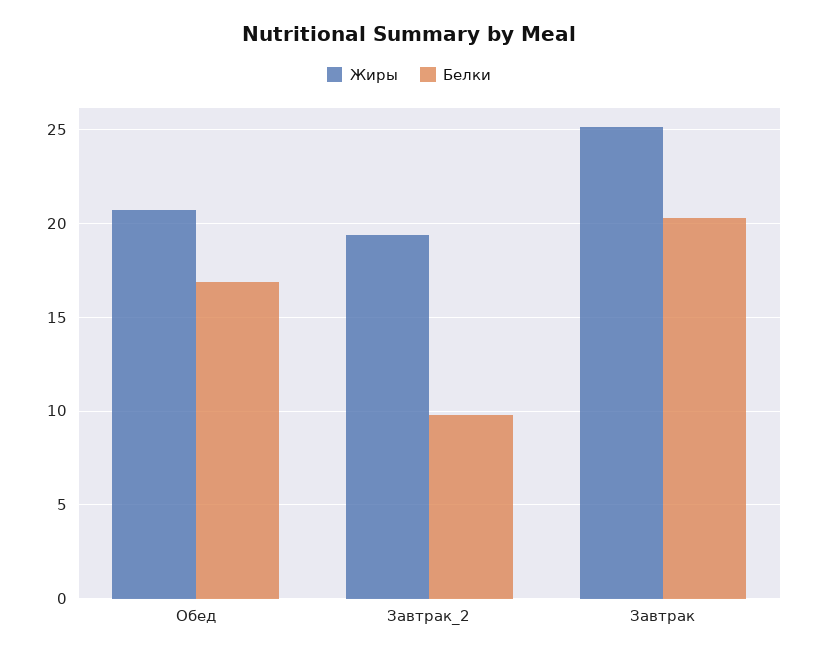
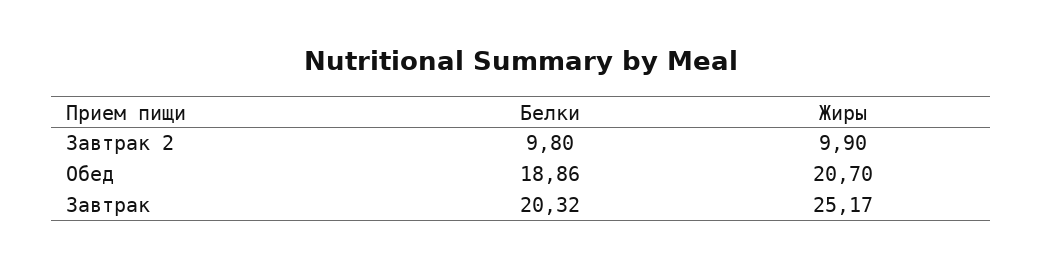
Белки, Обед: 17 -> 18.86
Жиры, Завтрак_2: 19.5 -> 9.9

